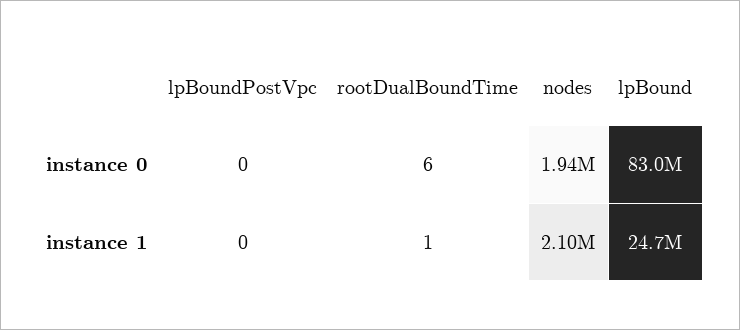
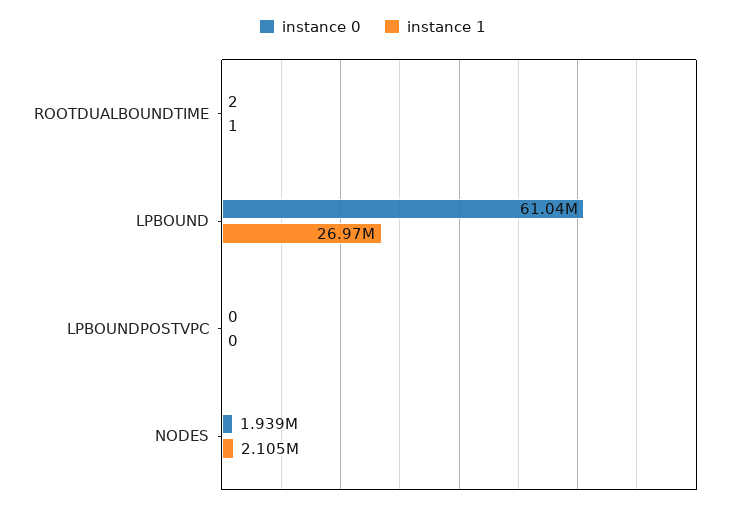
instance 0, rootDualBoundTime: 6 -> 2
instance 0, lpBound: 83000000 -> 61040000
instance 1, lpBound: 24700000 -> 26970000

